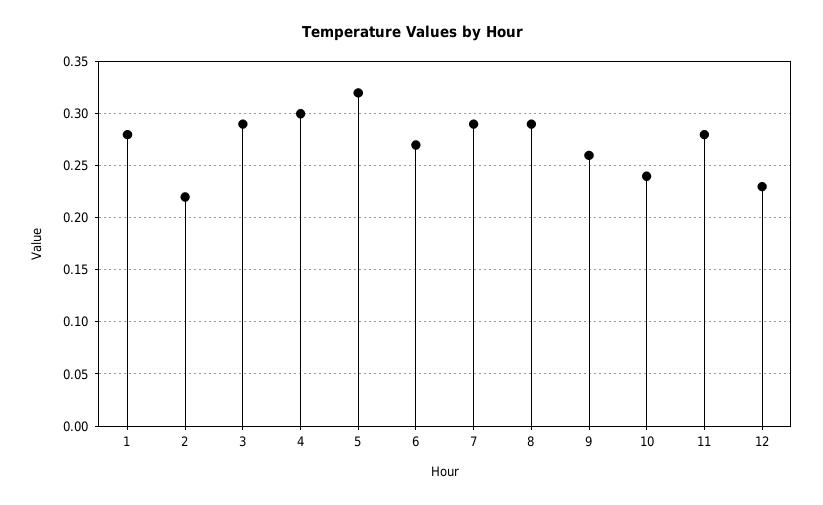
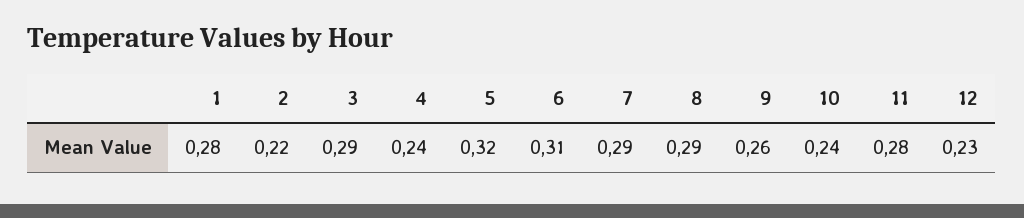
4: 0.3 -> 0.24
6: 0.27 -> 0.31

